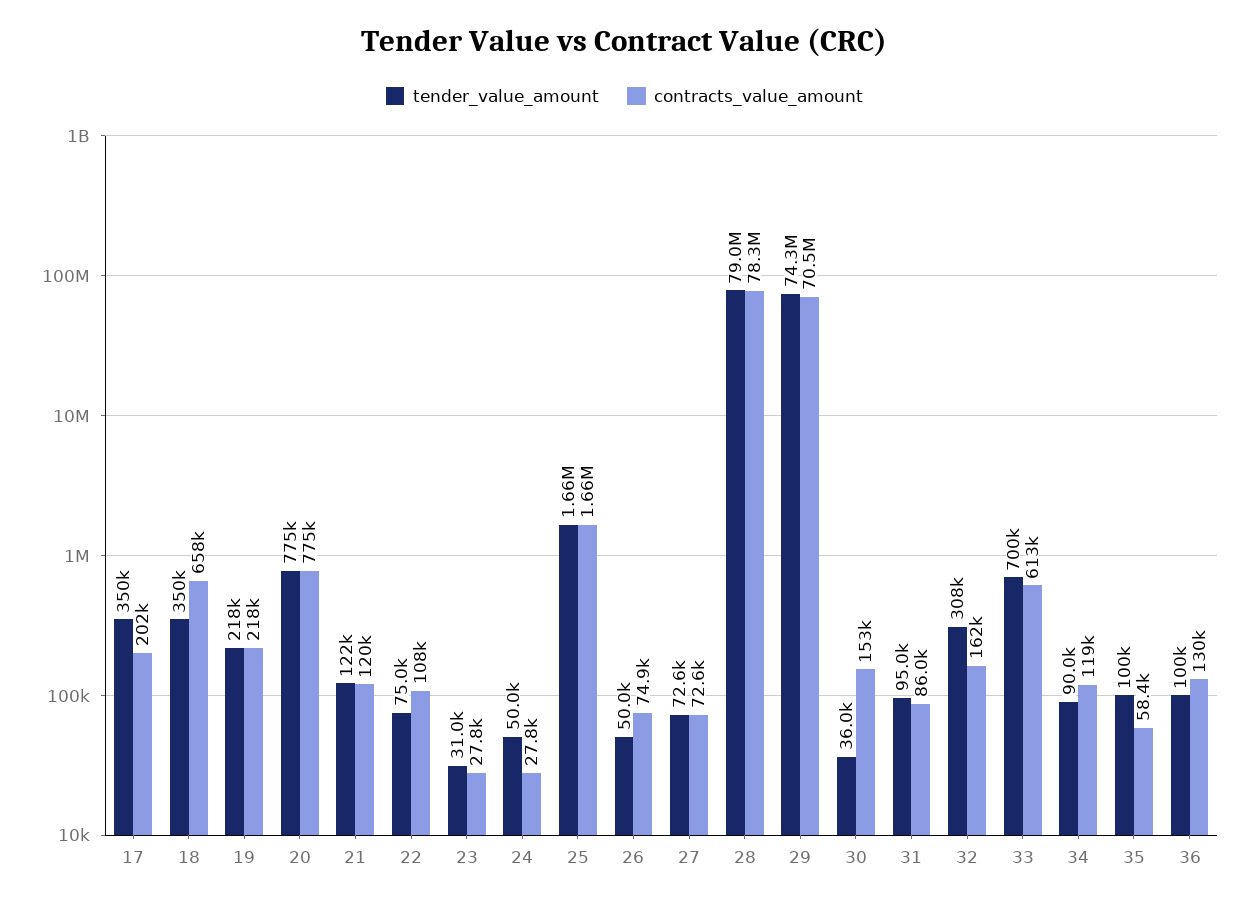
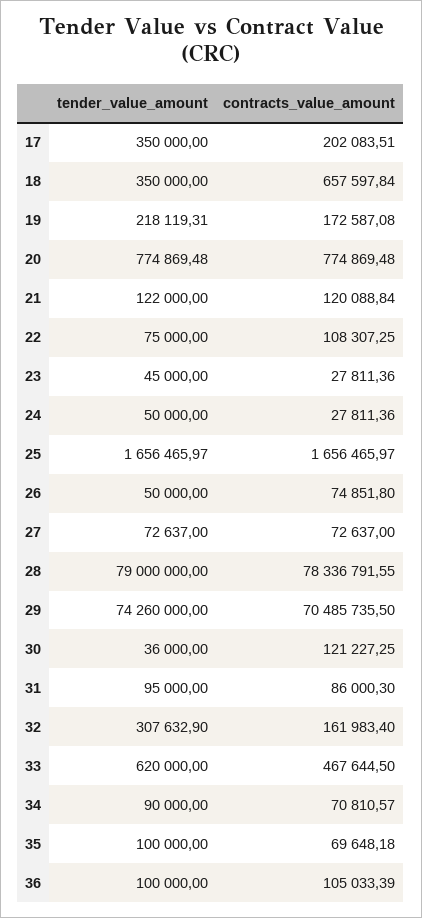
contracts_value_amount, 19: 218000 -> 172587.08
tender_value_amount, 23: 31000 -> 45000
contracts_value_amount, 30: 153000 -> 121227.25
tender_value_amount, 33: 700000 -> 620000
contracts_value_amount, 33: 613000 -> 467644.5
contracts_value_amount, 34: 119000 -> 70810.57
contracts_value_amount, 35: 58400 -> 69648.18
contracts_value_amount, 36: 130000 -> 105033.39

